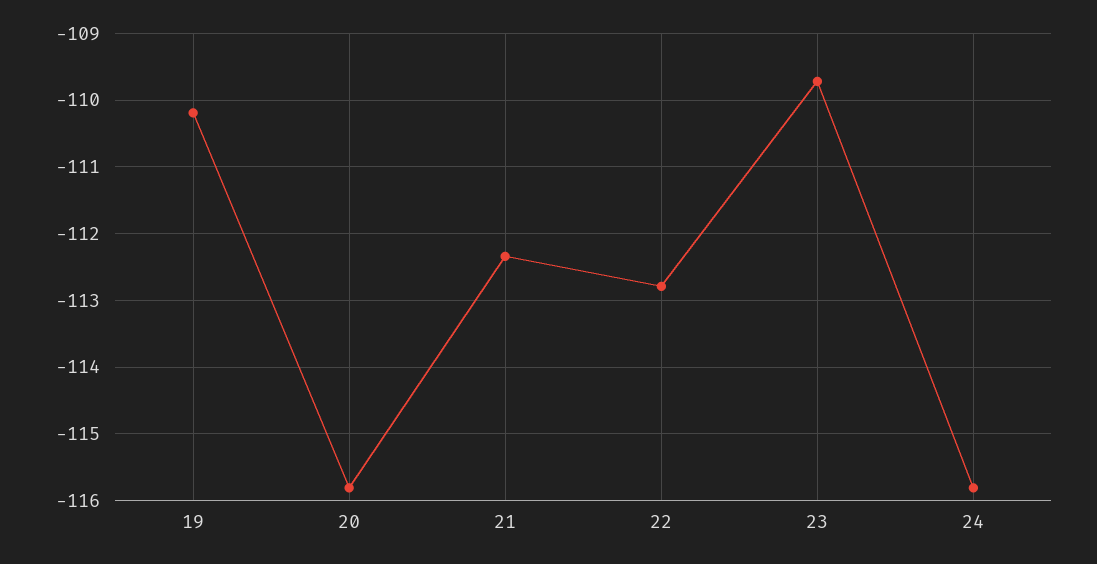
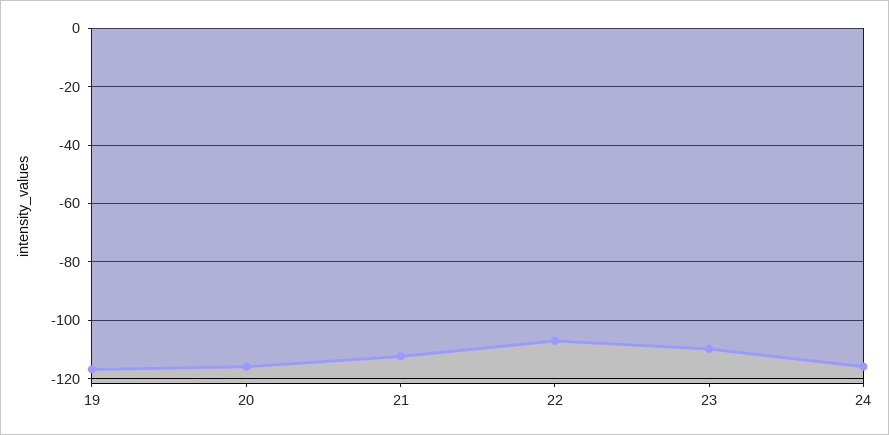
19: -110.2 -> -117.5
22: -112.8 -> -107.5

